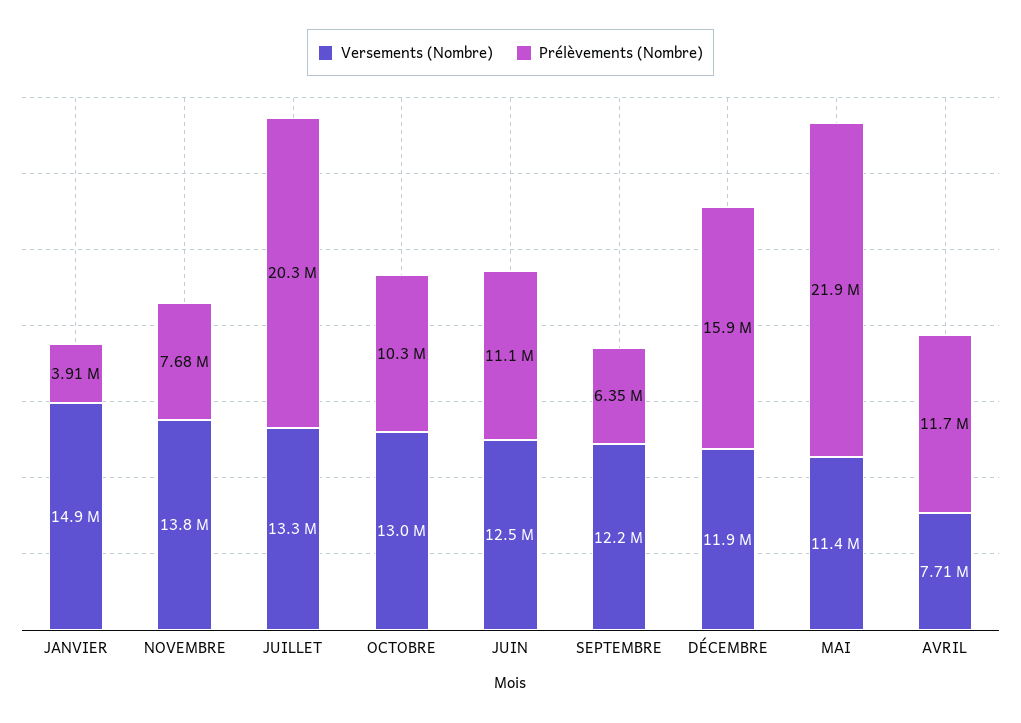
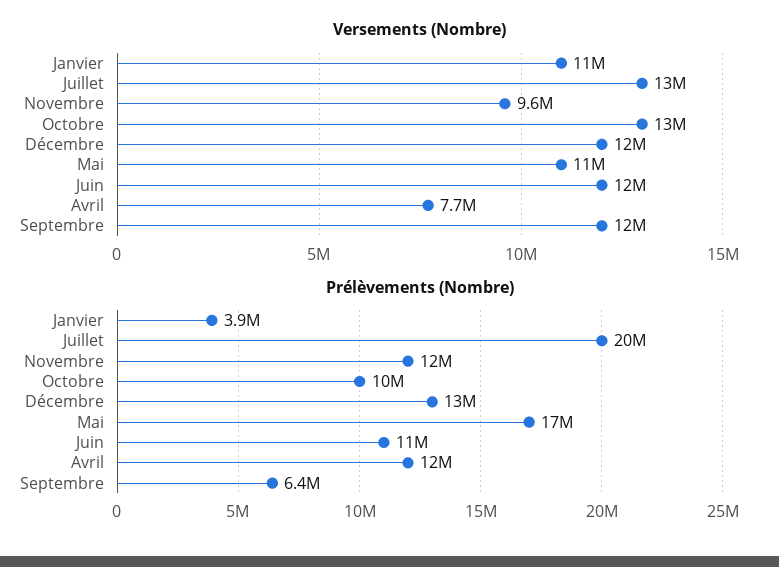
Versements (Nombre), JANVIER: 14900000 -> 11000000
Versements (Nombre), NOVEMBRE: 13800000 -> 9600000
Prélèvements (Nombre), NOVEMBRE: 7680000 -> 12000000
Prélèvements (Nombre), DÉCEMBRE: 15900000 -> 13000000
Prélèvements (Nombre), MAI: 21900000 -> 17000000

